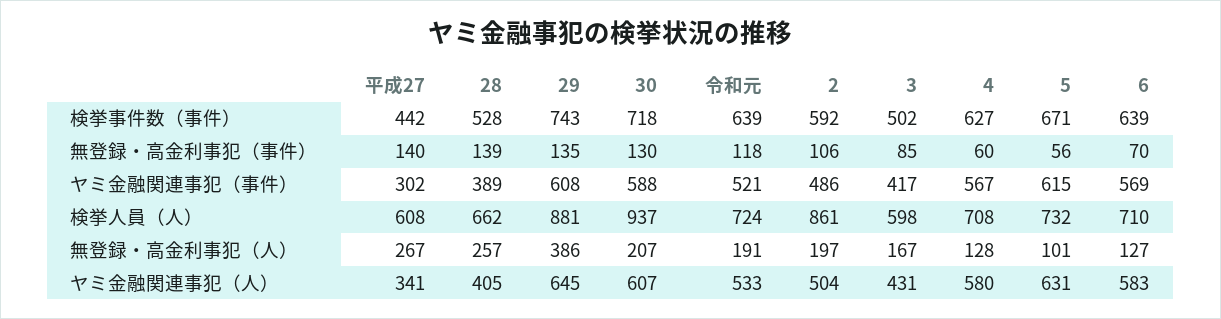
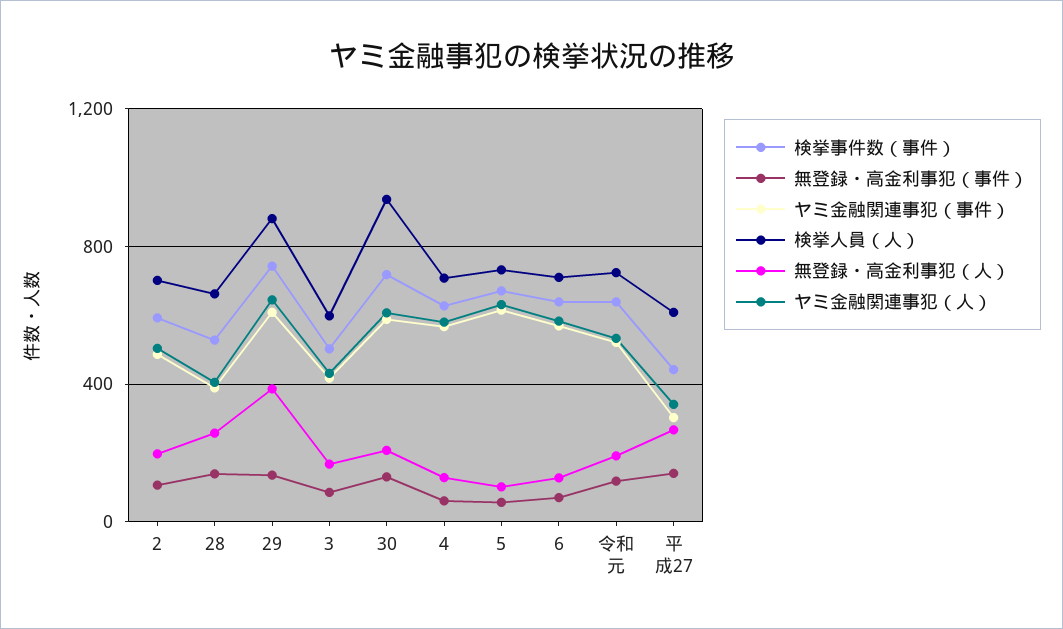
検挙人員（人）, 2: 861 -> 700

